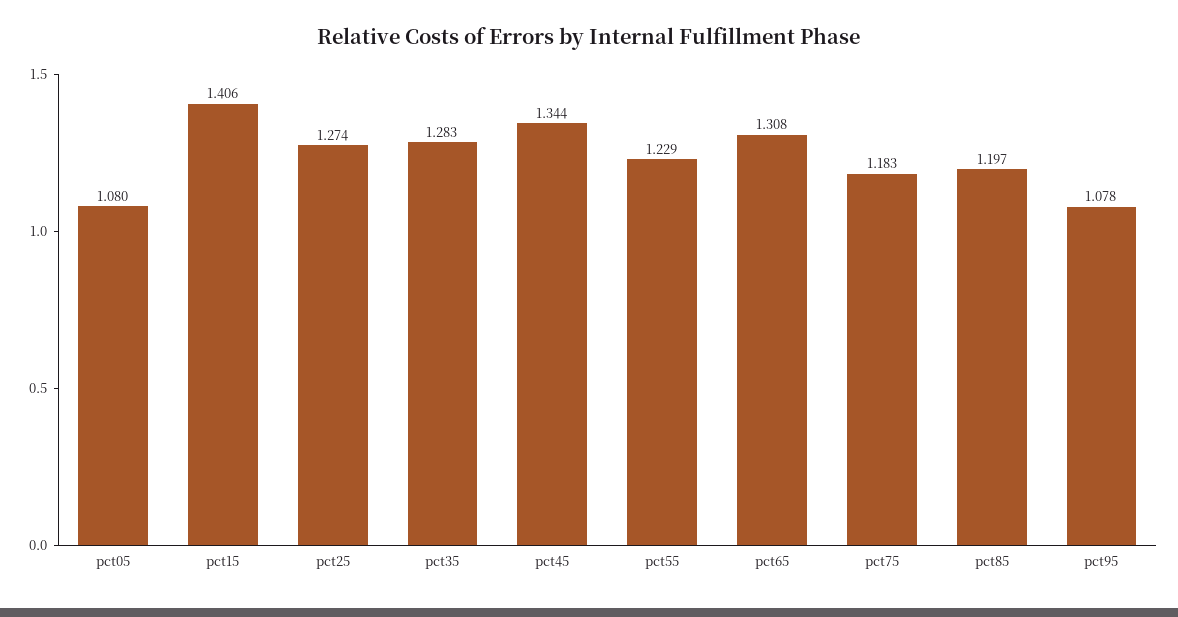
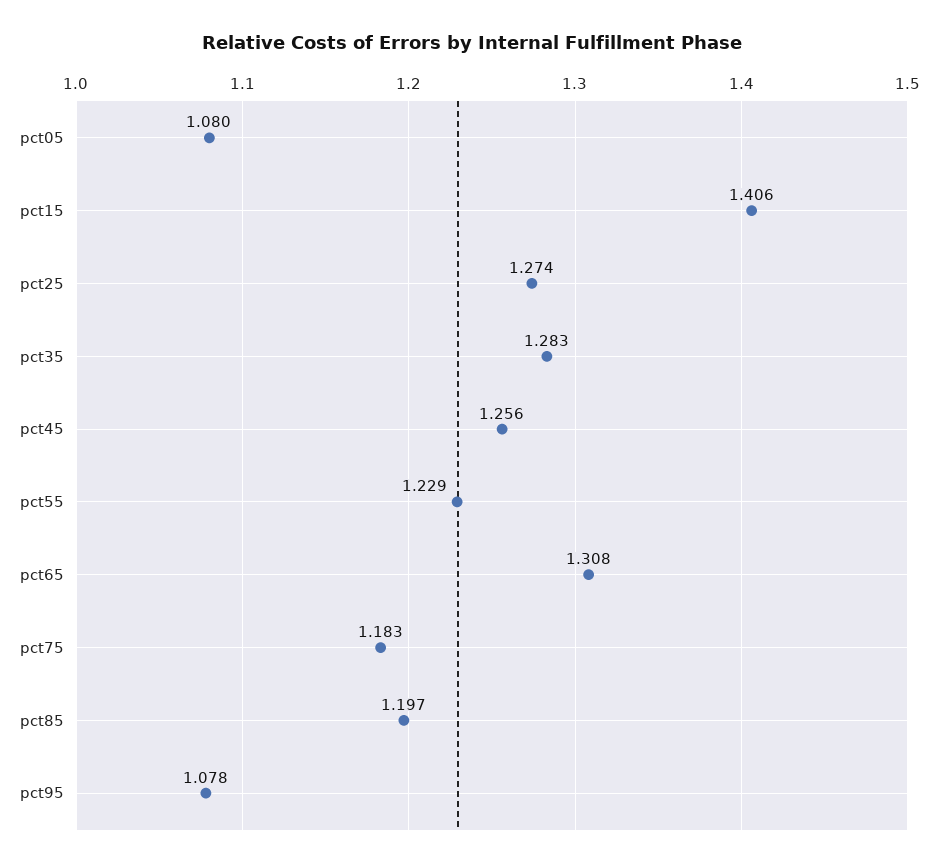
pct45: 1.344 -> 1.256

